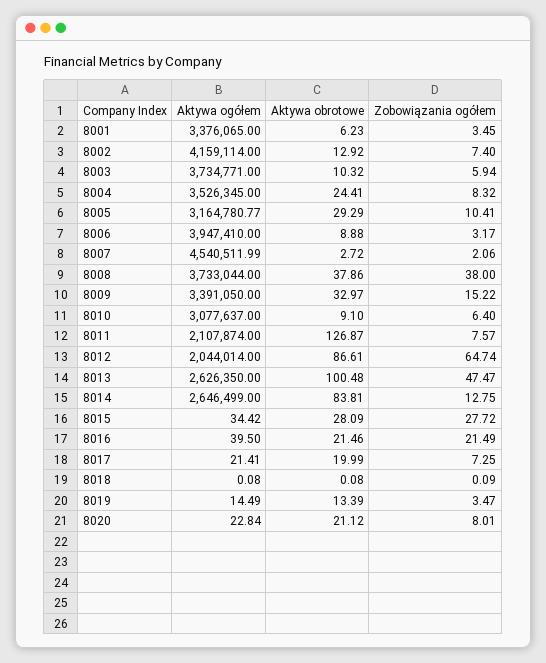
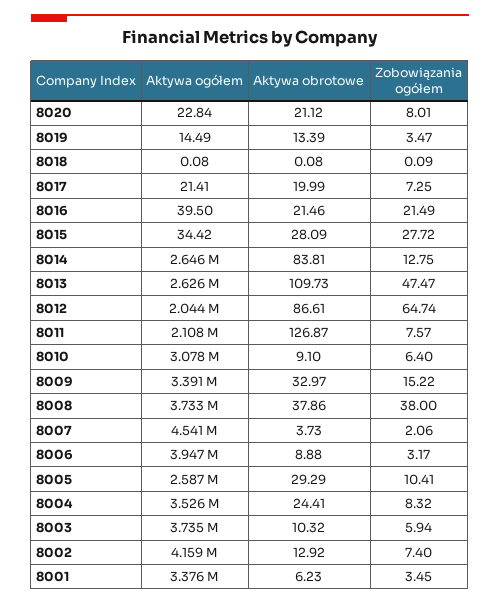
Aktywa ogółem, 8005: 3164780.77 -> 2587000
Aktywa obrotowe, 8007: 2.72 -> 3.73
Aktywa obrotowe, 8013: 100.48 -> 109.73

